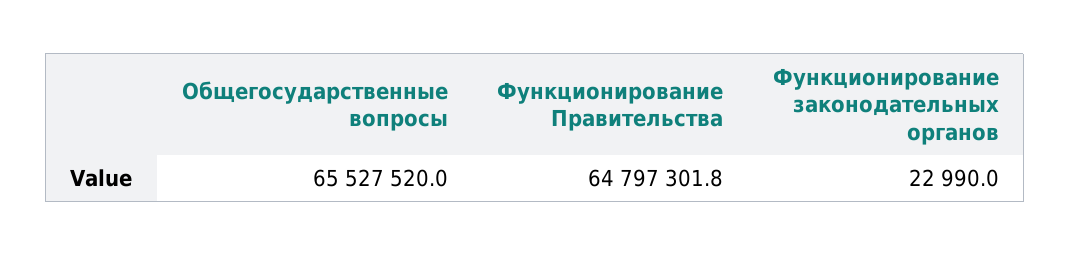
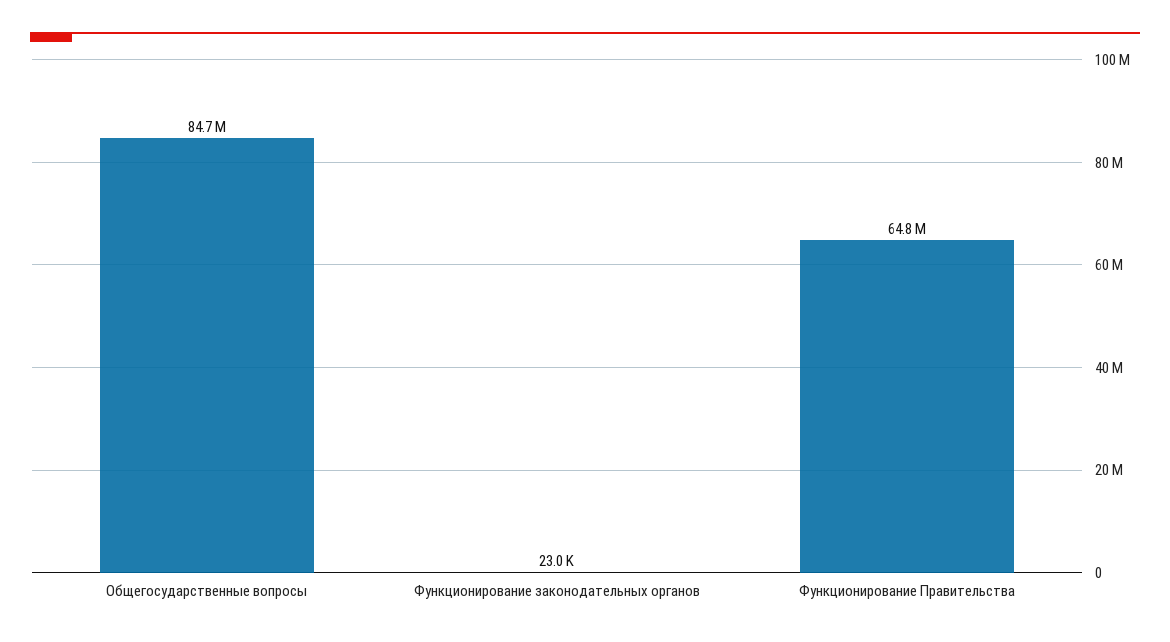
Общегосударственные вопросы: 65527520 -> 84700000

